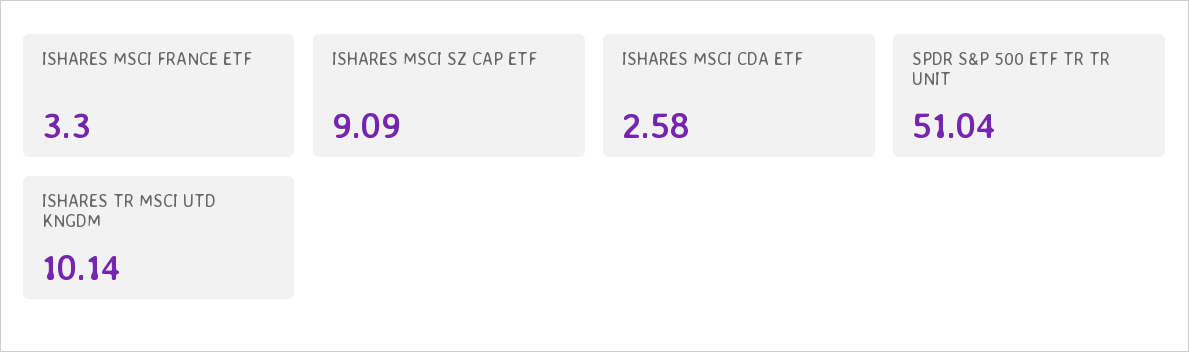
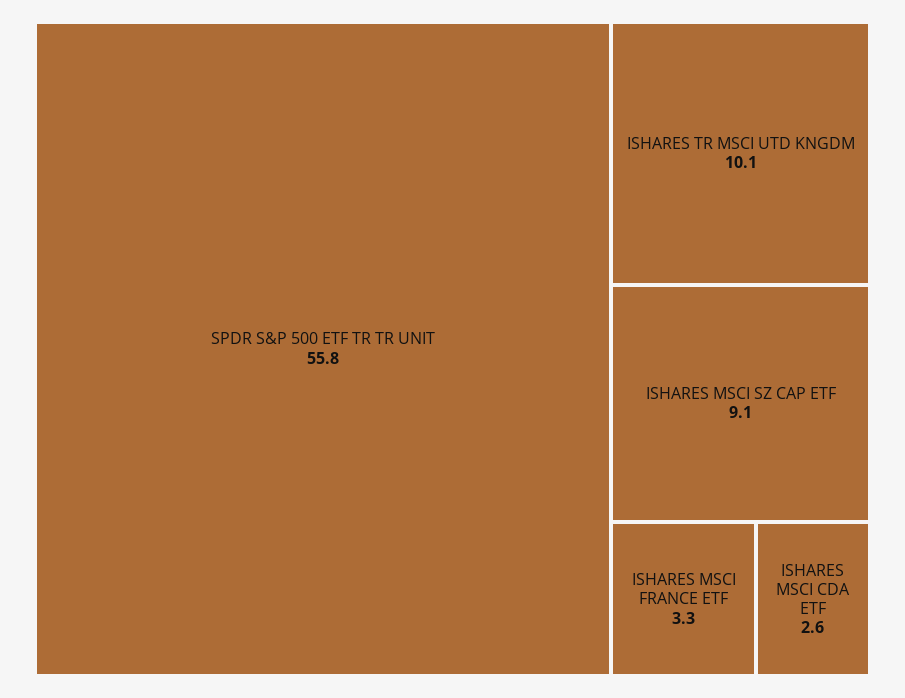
SPDR S&P 500 ETF TR TR UNIT: 51.04 -> 55.8

